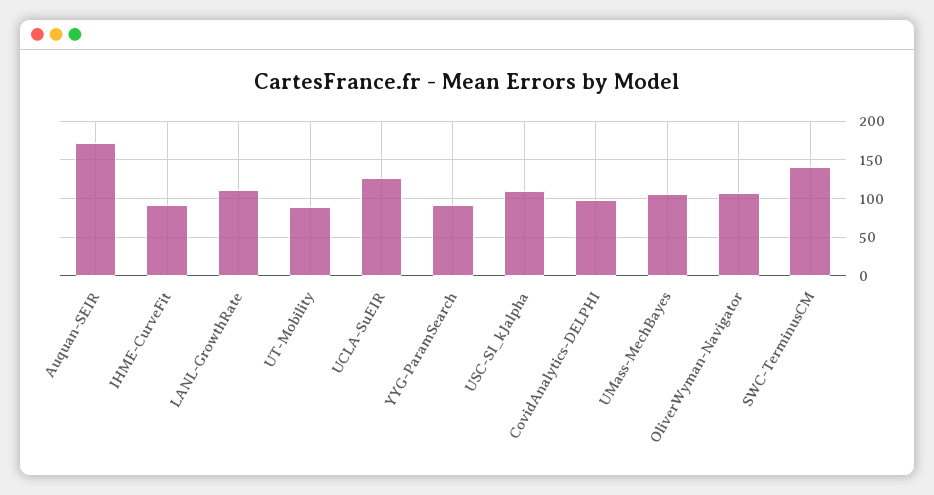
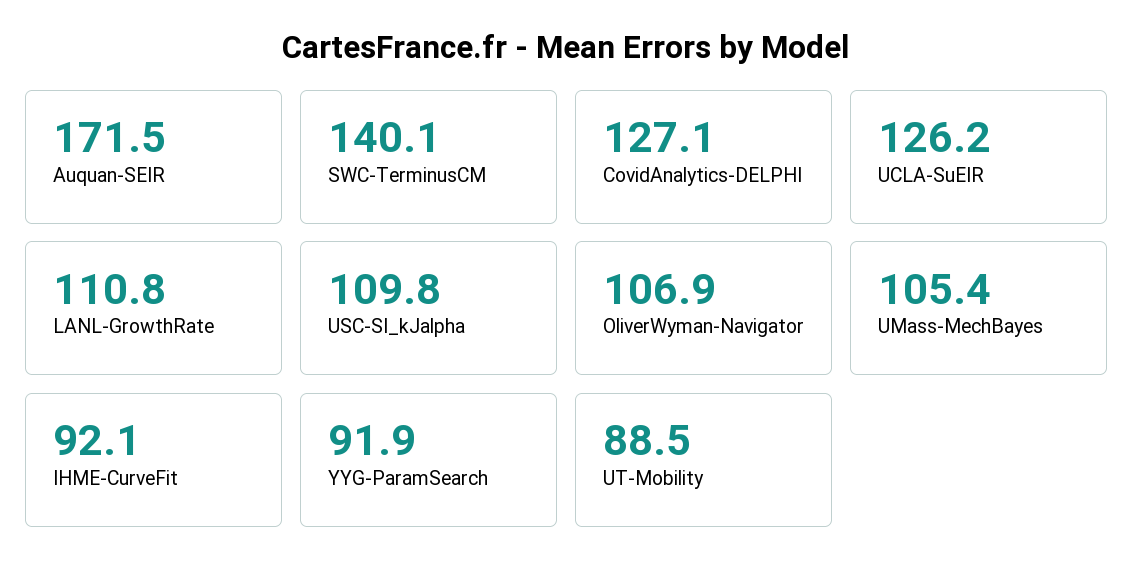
CovidAnalytics-DELPHI: 100 -> 127.1

